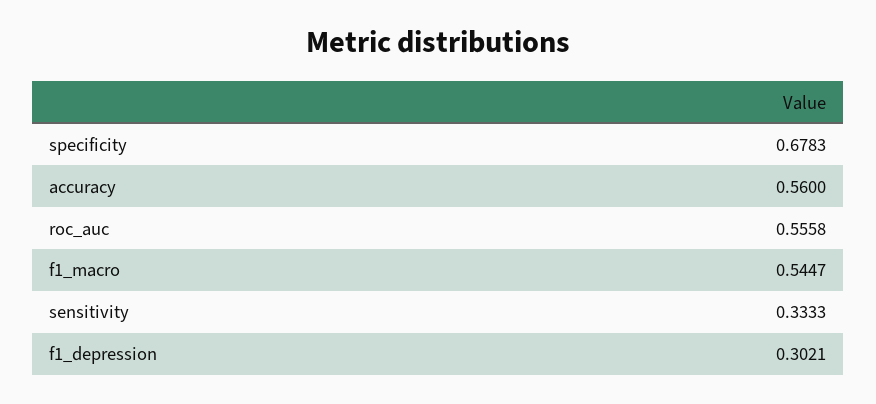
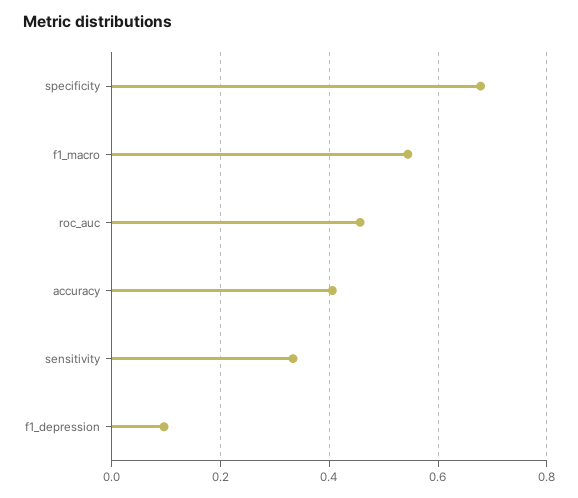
accuracy: 0.56 -> 0.4
roc_auc: 0.5558 -> 0.46
f1_depression: 0.3021 -> 0.1

